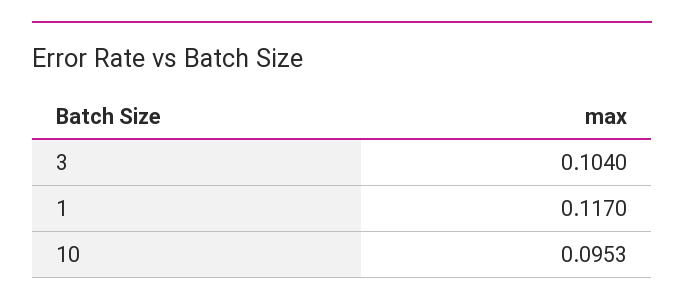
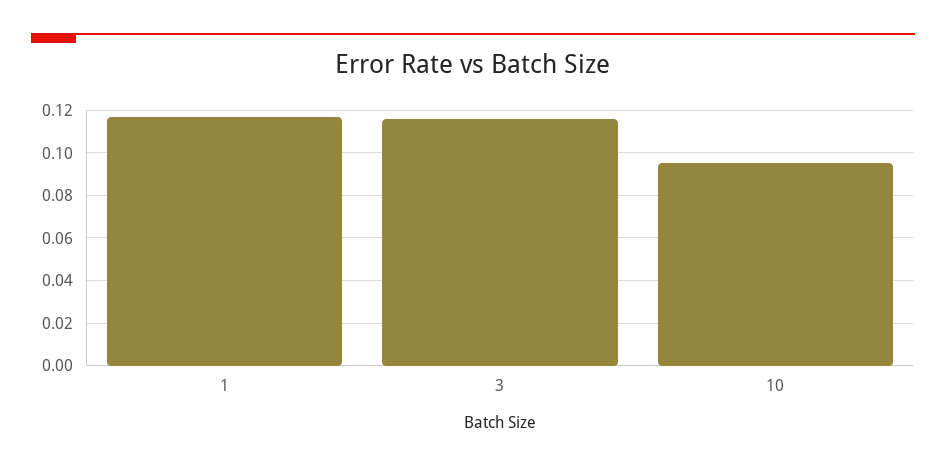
3: 0.104 -> 0.115

